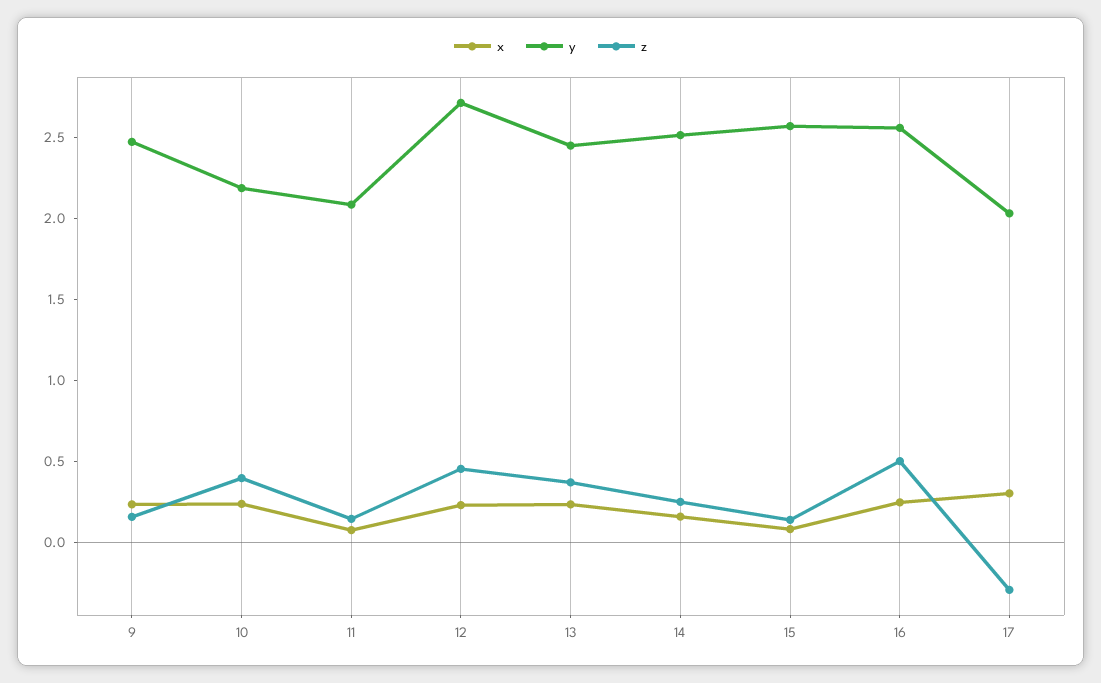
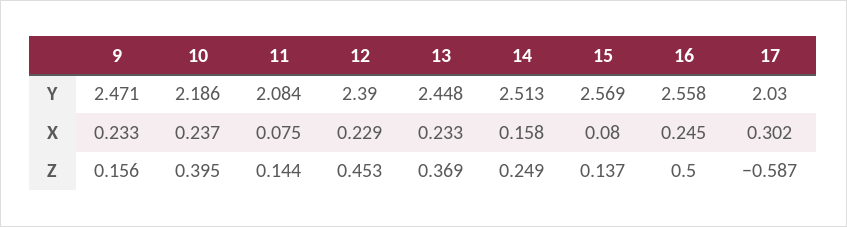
y, 12: 2.7 -> 2.39
z, 17: -0.3 -> -0.587

